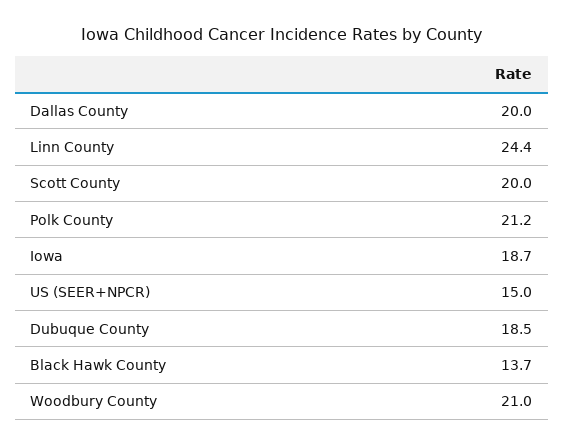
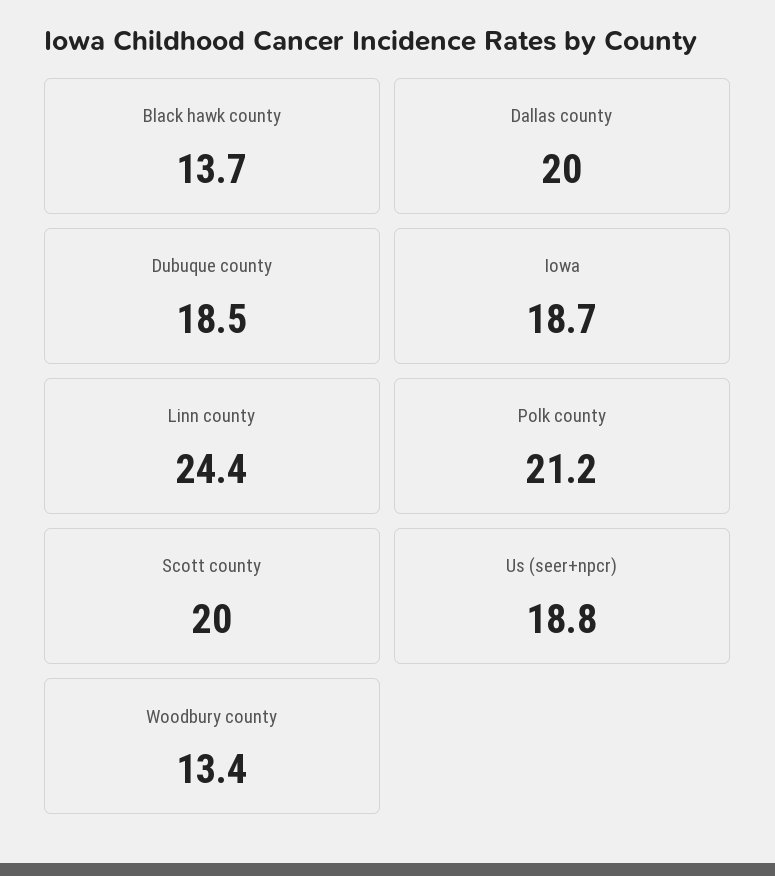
US (SEER+NPCR): 15 -> 18.8
Woodbury County: 21 -> 13.4

